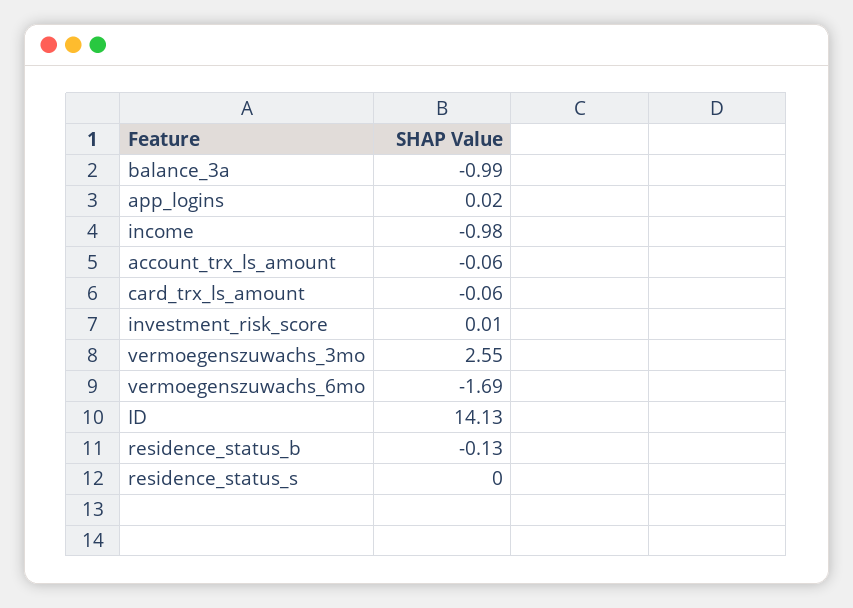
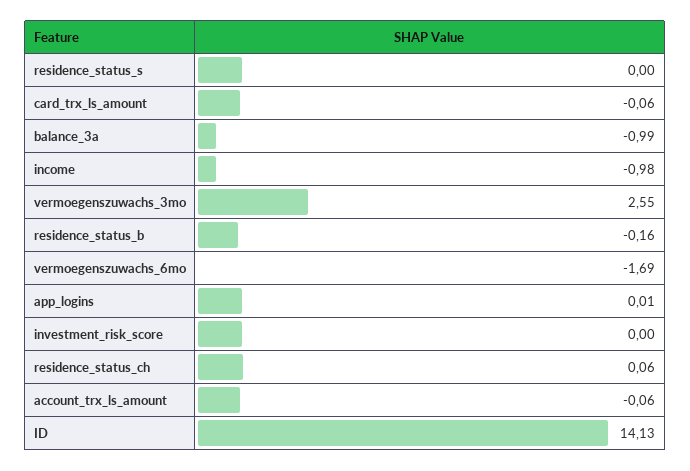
app_logins: 0.02 -> 0.01
investment_risk_score: 0.01 -> 0
residence_status_b: -0.13 -> -0.16
residence_status_ch: none -> 0.06

